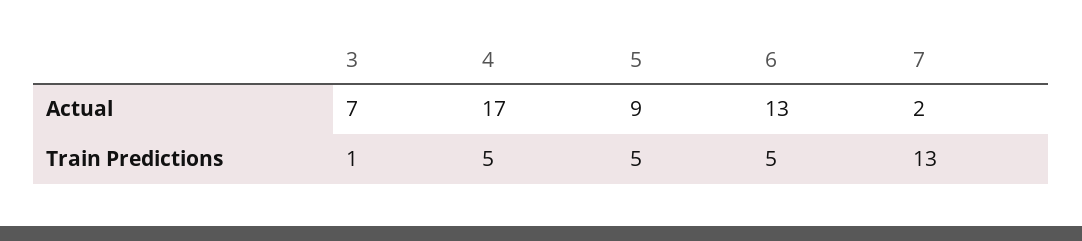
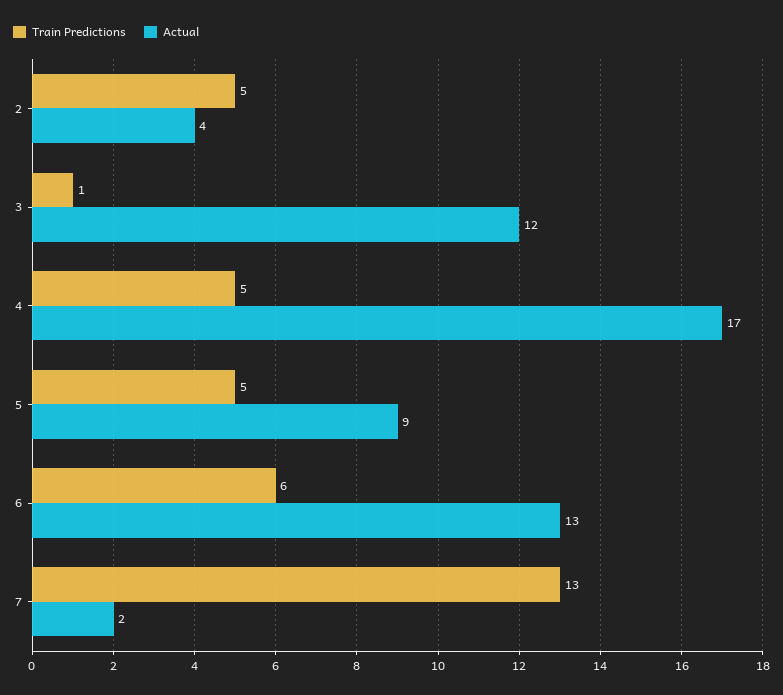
Actual, 3: 7 -> 12
Train Predictions, 6: 5 -> 6
Train Predictions, 2: none -> 5
Actual, 2: none -> 4

